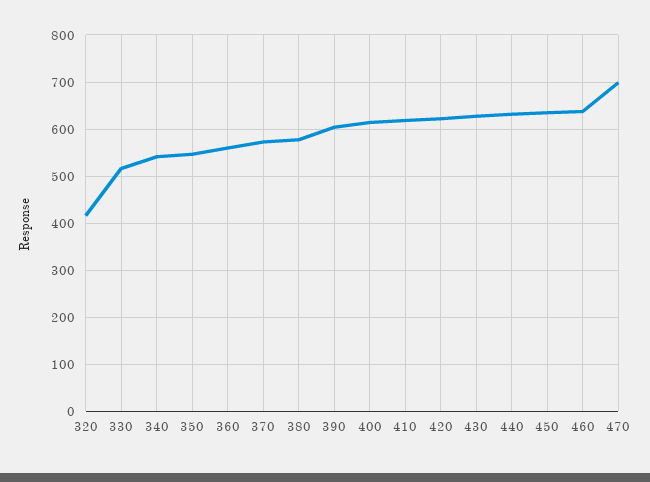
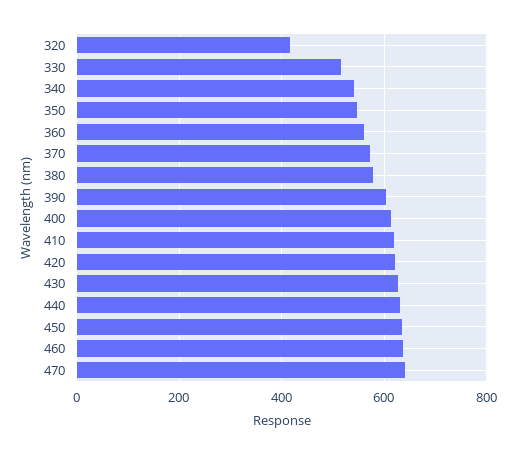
470: 700 -> 640

